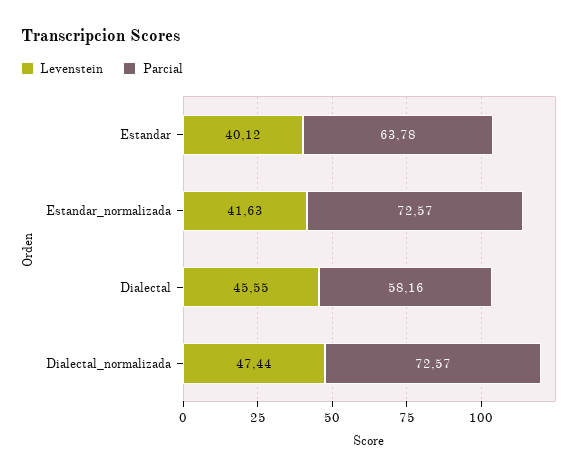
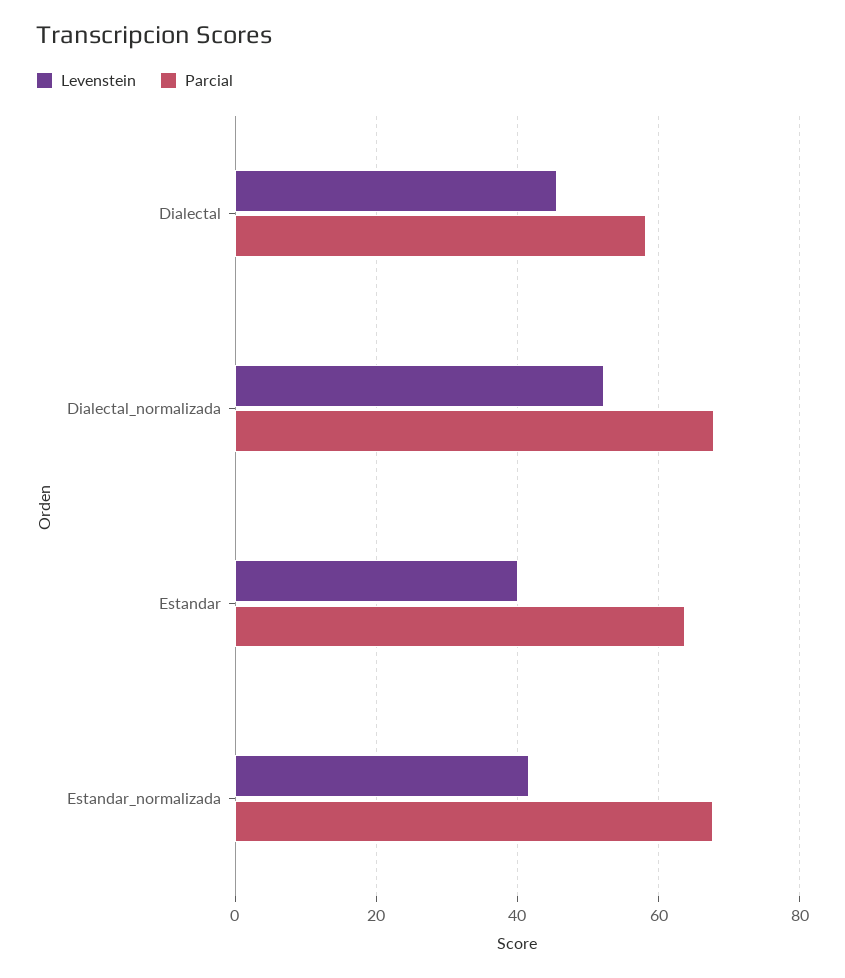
Parcial, Estandar_normalizada: 72.57 -> 68
Levenstein, Dialectal_normalizada: 47.44 -> 52
Parcial, Dialectal_normalizada: 72.57 -> 68

